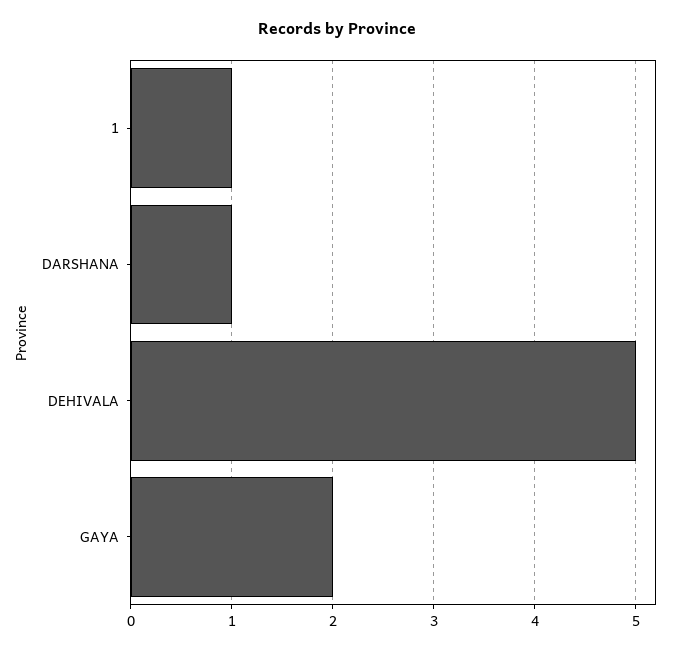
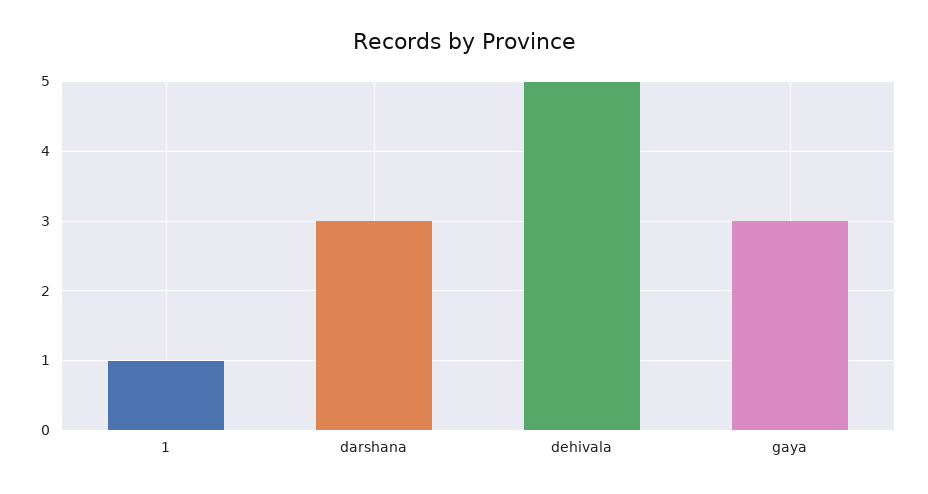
DARSHANA: 1 -> 3
GAYA: 2 -> 3

